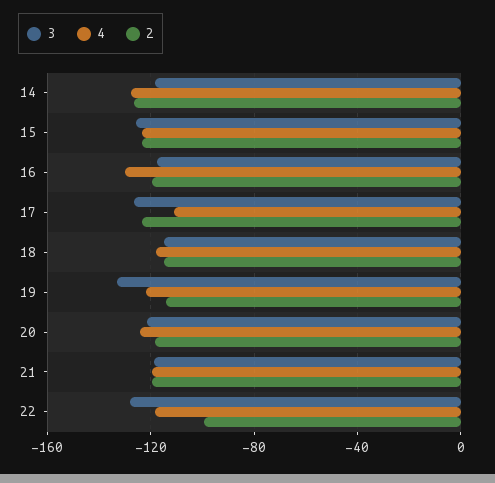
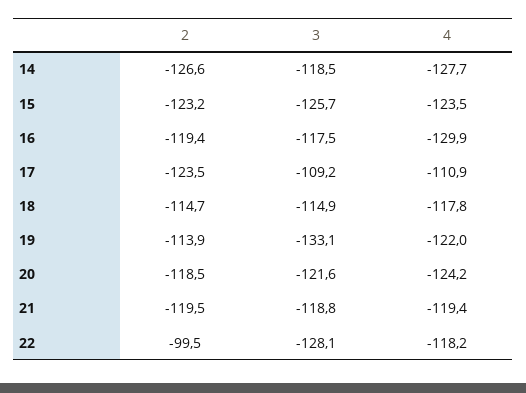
3, 17: -125 -> -109.2

